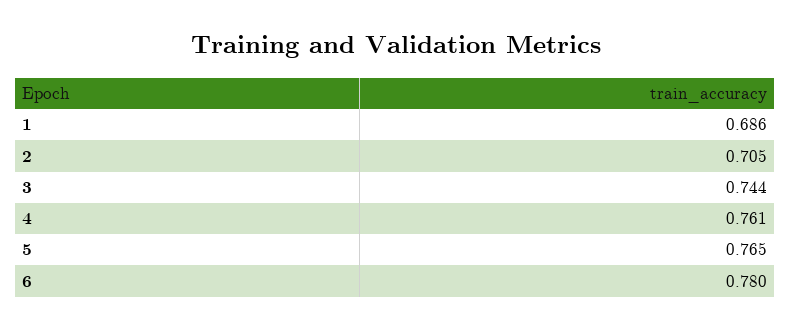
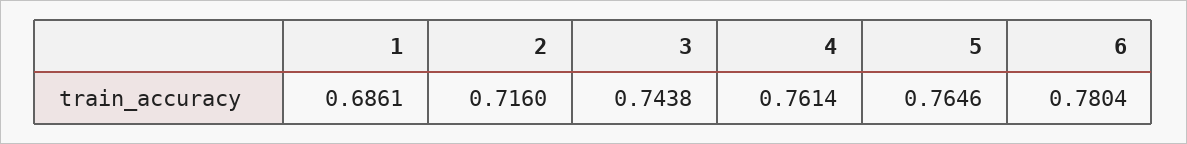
2: 0.705 -> 0.716

